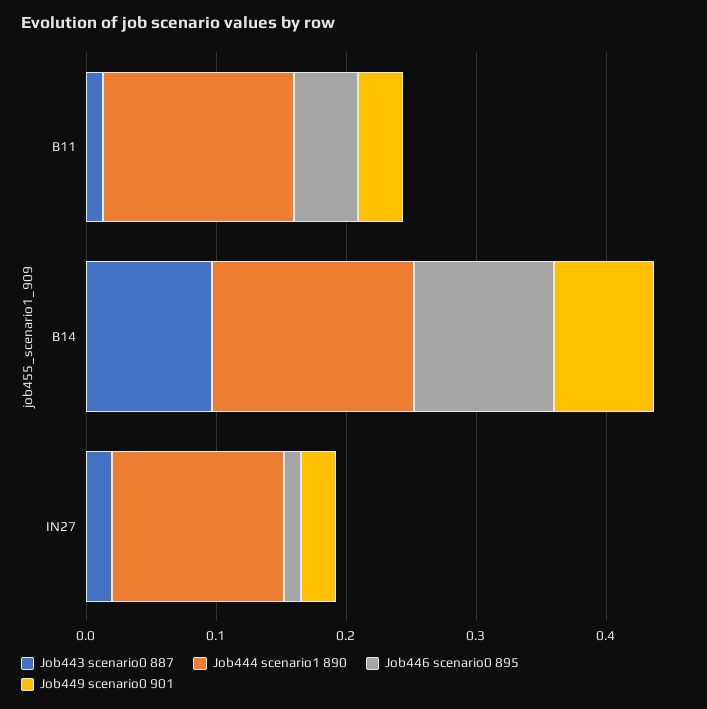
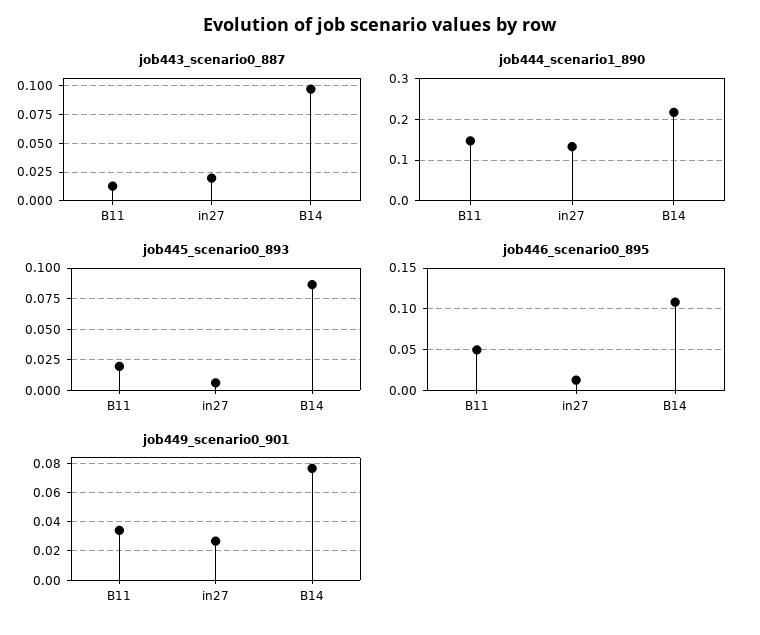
Job444 scenario1 890, B14: 0.16 -> 0.22
job445_scenario0_893, B11: none -> 0.02
job445_scenario0_893, IN27: none -> 0.005
job445_scenario0_893, B14: none -> 0.085

